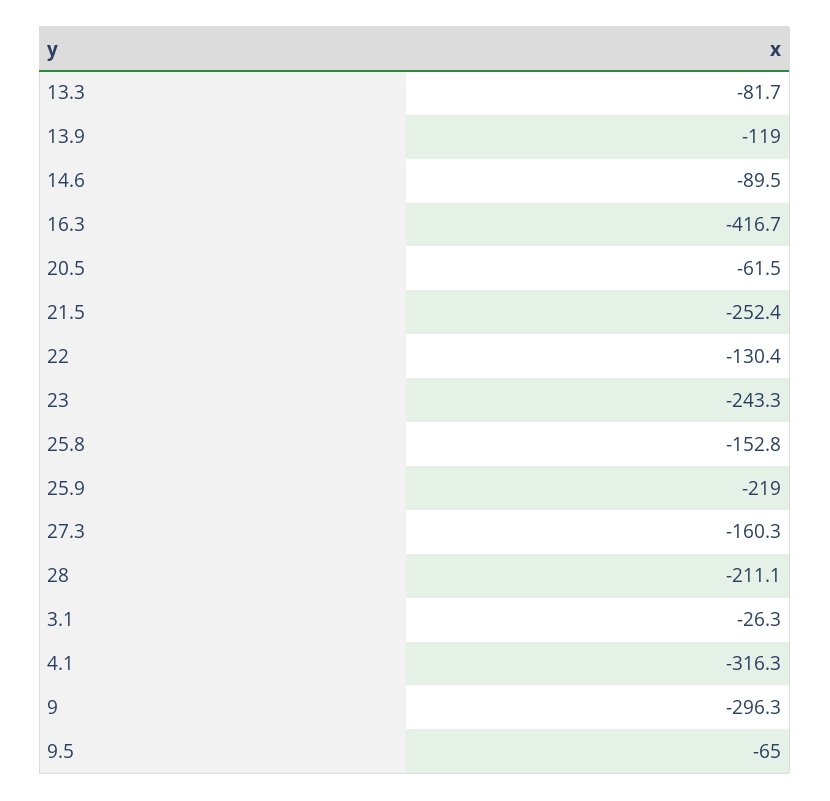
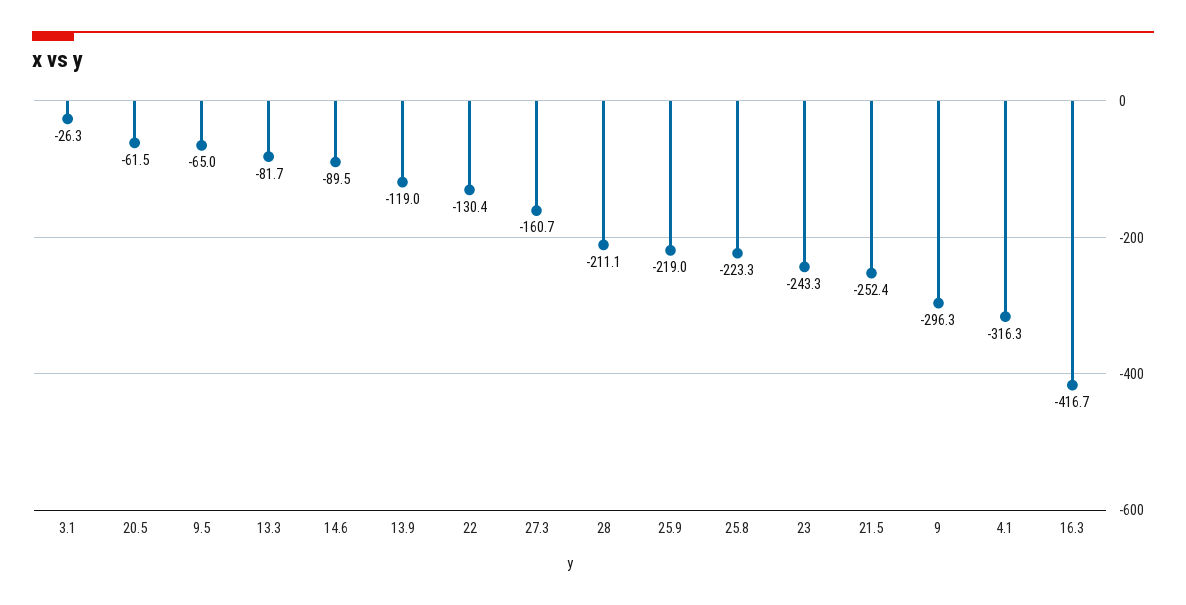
25.8: -152.8 -> -223.3
27.3: -160.3 -> -160.7

